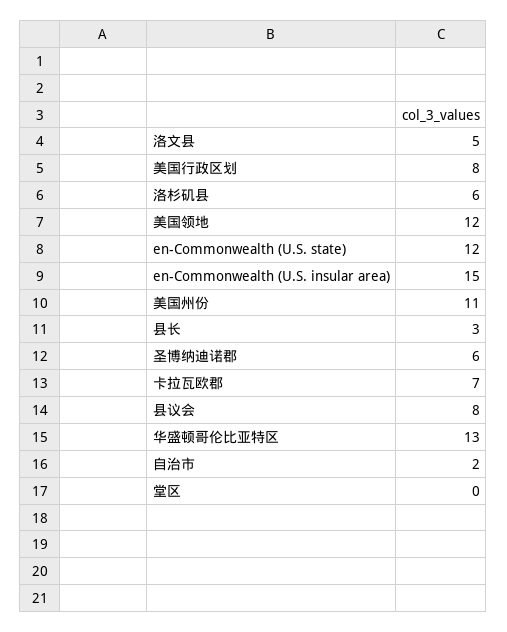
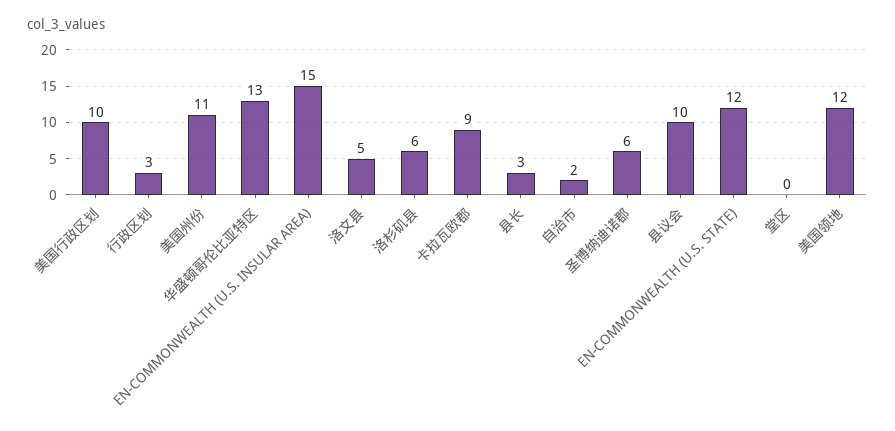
美国行政区划: 8 -> 10
卡拉瓦欧郡: 7 -> 9
县议会: 8 -> 10
行政区划: none -> 3

